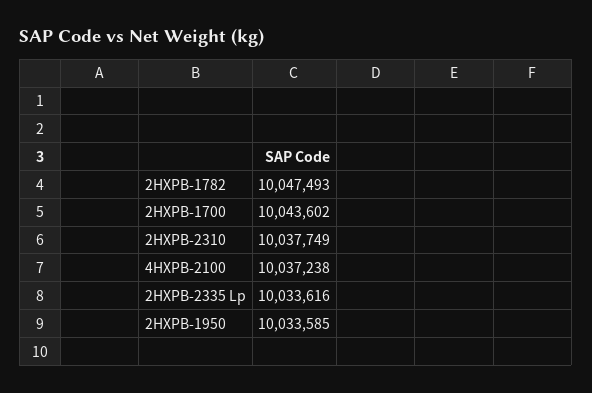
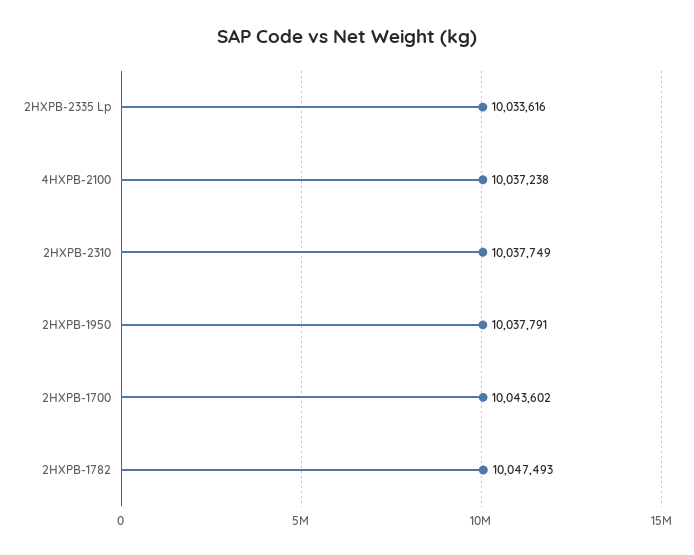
2HXPB-1950: 10033585 -> 10037791

